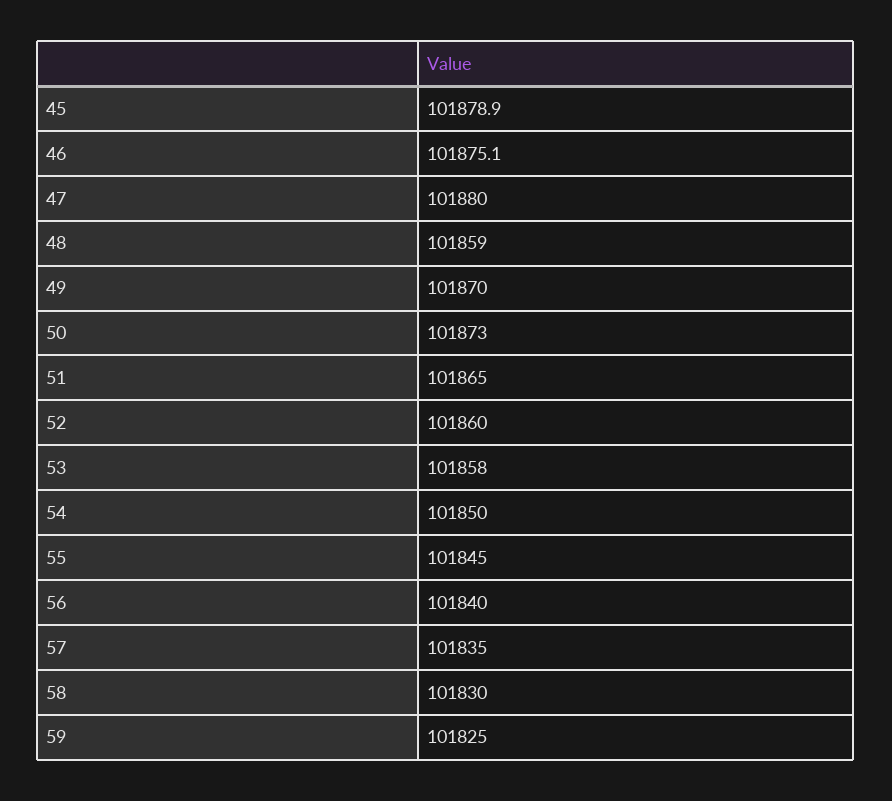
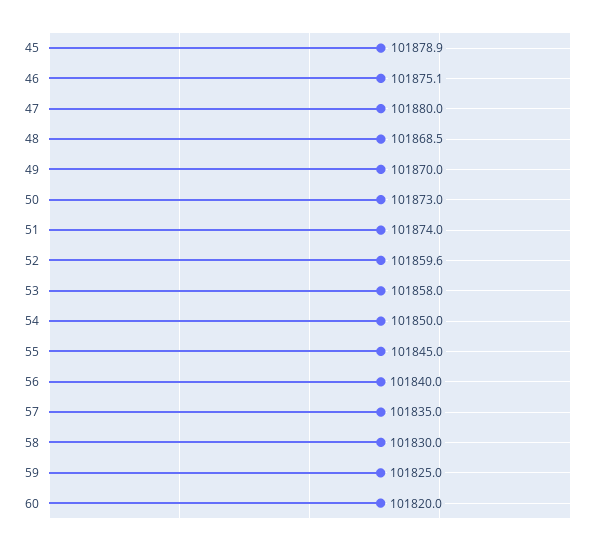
48: 101859 -> 101868.5
51: 101865 -> 101874
52: 101860 -> 101859.6
60: none -> 101820

